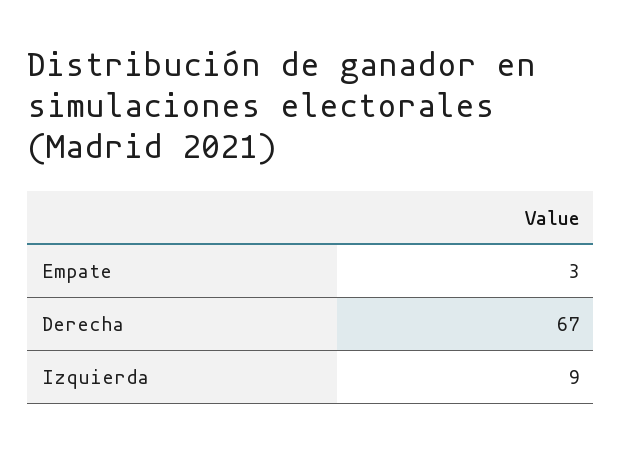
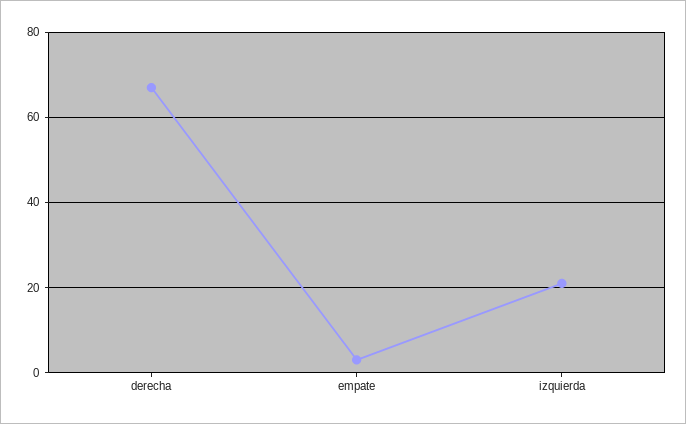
Izquierda: 9 -> 20

